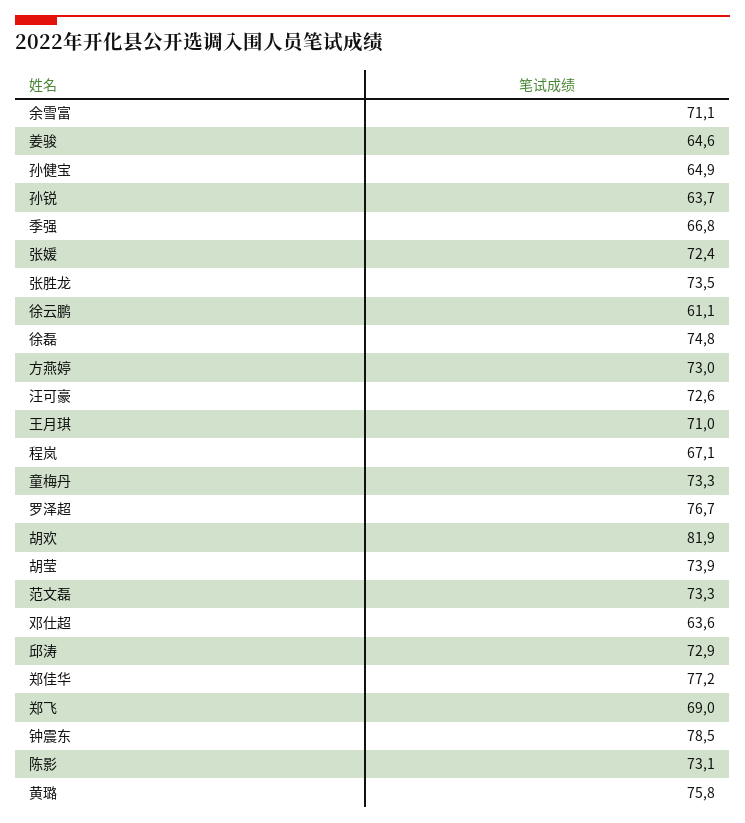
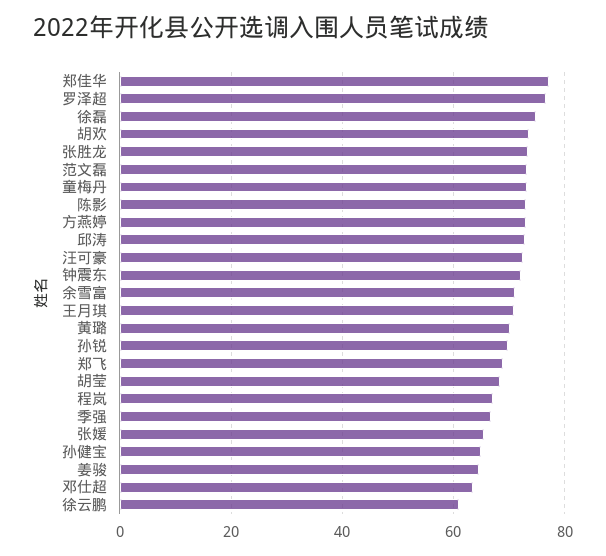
孙锐: 63.7 -> 70
张媛: 72.4 -> 66
胡欢: 81.9 -> 74
胡莹: 73.9 -> 68
钟震东: 78.5 -> 72
黄璐: 75.8 -> 70

